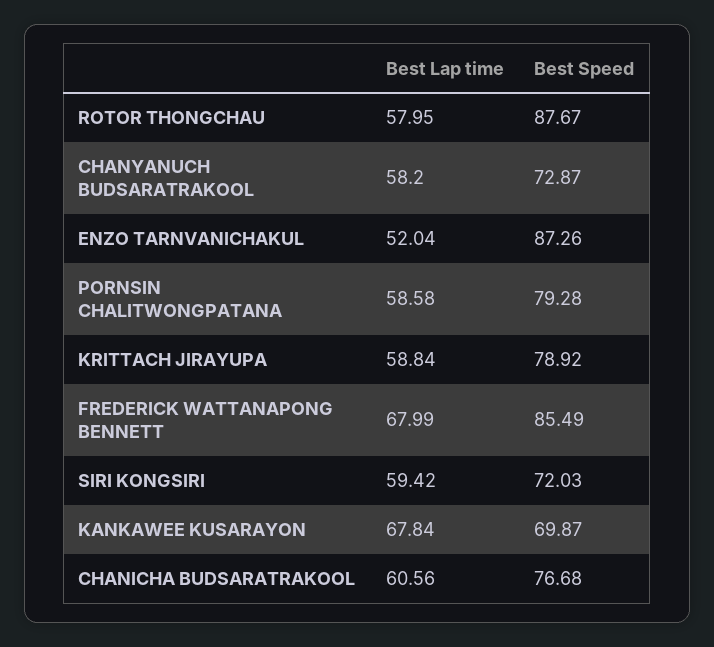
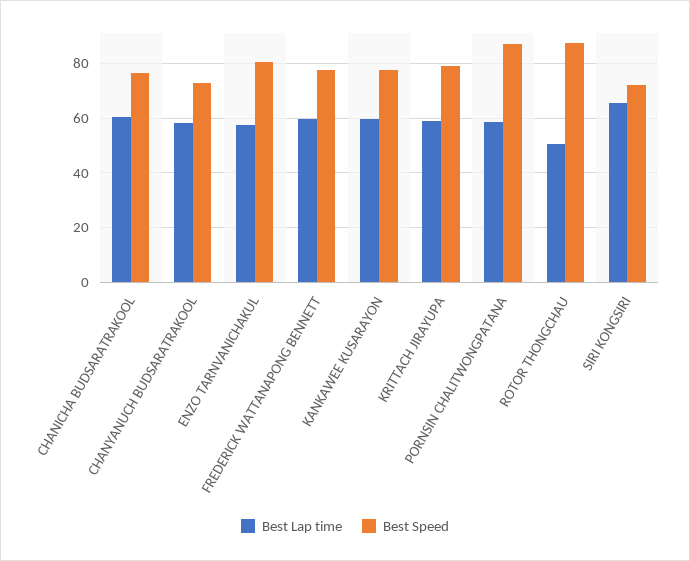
Best Lap time, ROTOR THONGCHAU: 57.95 -> 50
Best Lap time, ENZO TARNVANICHAKUL: 52.04 -> 57.5
Best Speed, ENZO TARNVANICHAKUL: 87.26 -> 80
Best Speed, PORNSIN CHALITWONGPATANA: 79.28 -> 87.5
Best Lap time, FREDERICK WATTANAPONG BENNETT: 67.99 -> 60
Best Speed, FREDERICK WATTANAPONG BENNETT: 85.49 -> 77.5
Best Lap time, SIRI KONGSIRI: 59.42 -> 65
Best Lap time, KANKAWEE KUSARAYON: 67.84 -> 60
Best Speed, KANKAWEE KUSARAYON: 69.87 -> 77.5

